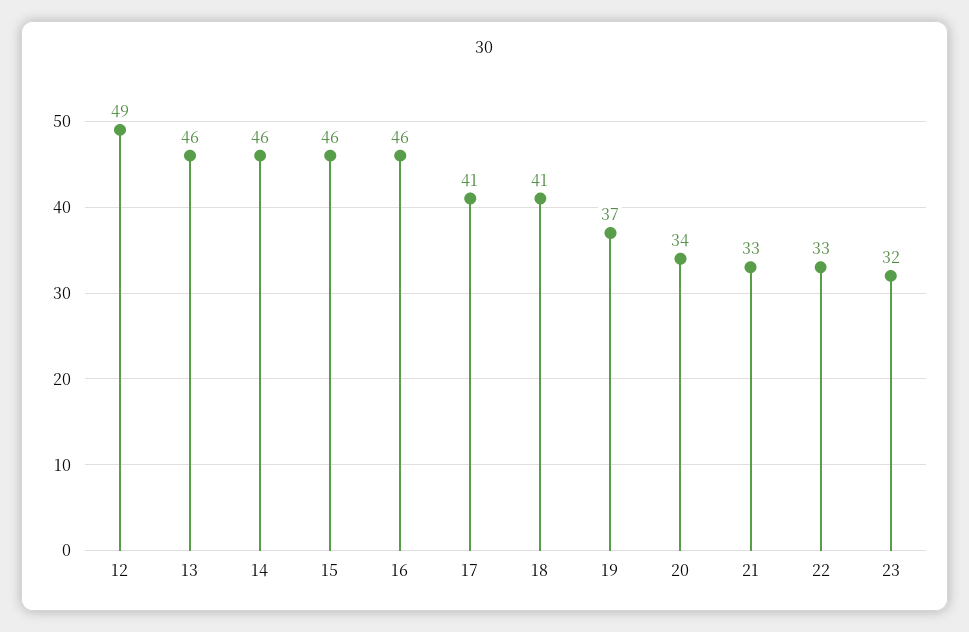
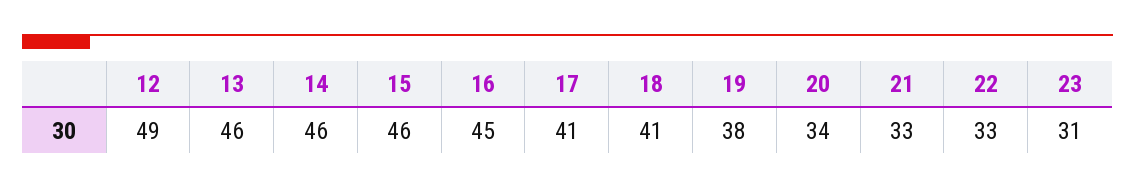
16: 46 -> 45
19: 37 -> 38
23: 32 -> 31

